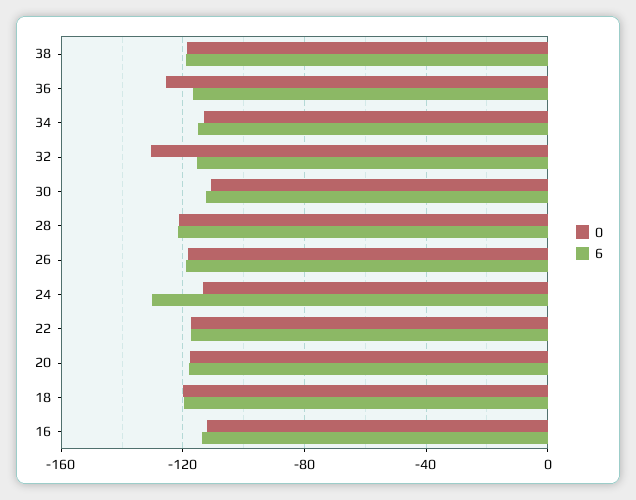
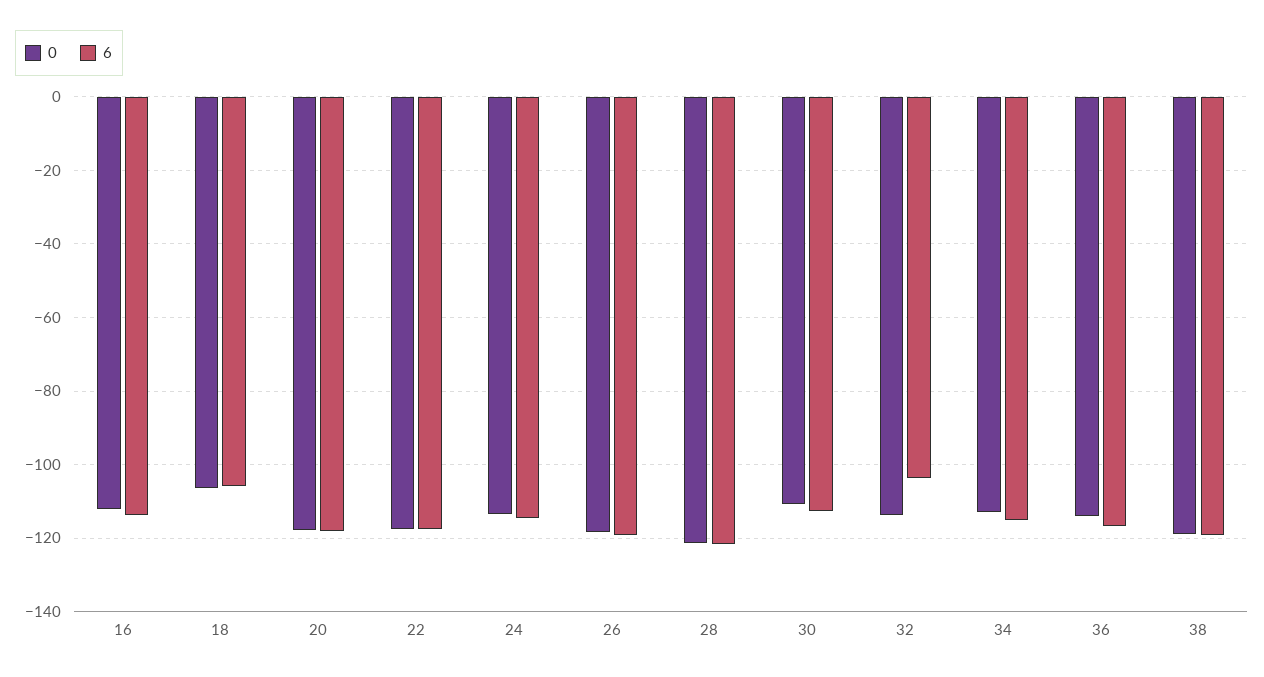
0, 36: -125 -> -114
0, 32: -130 -> -114
6, 32: -115 -> -104
6, 24: -130 -> -114
0, 18: -120 -> -106
6, 18: -120 -> -106

